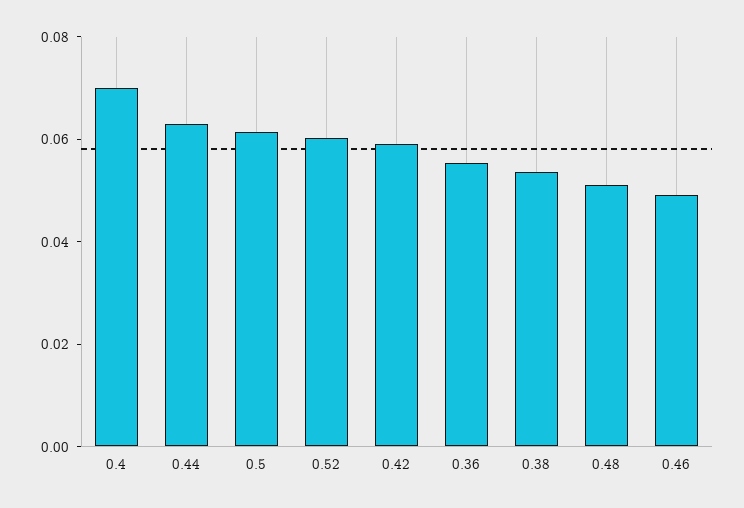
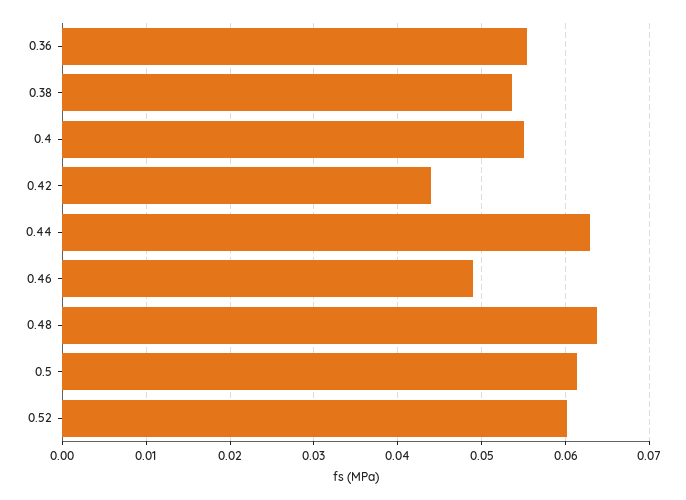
0.4: 0.07 -> 0.055
0.42: 0.06 -> 0.044
0.48: 0.05 -> 0.064

